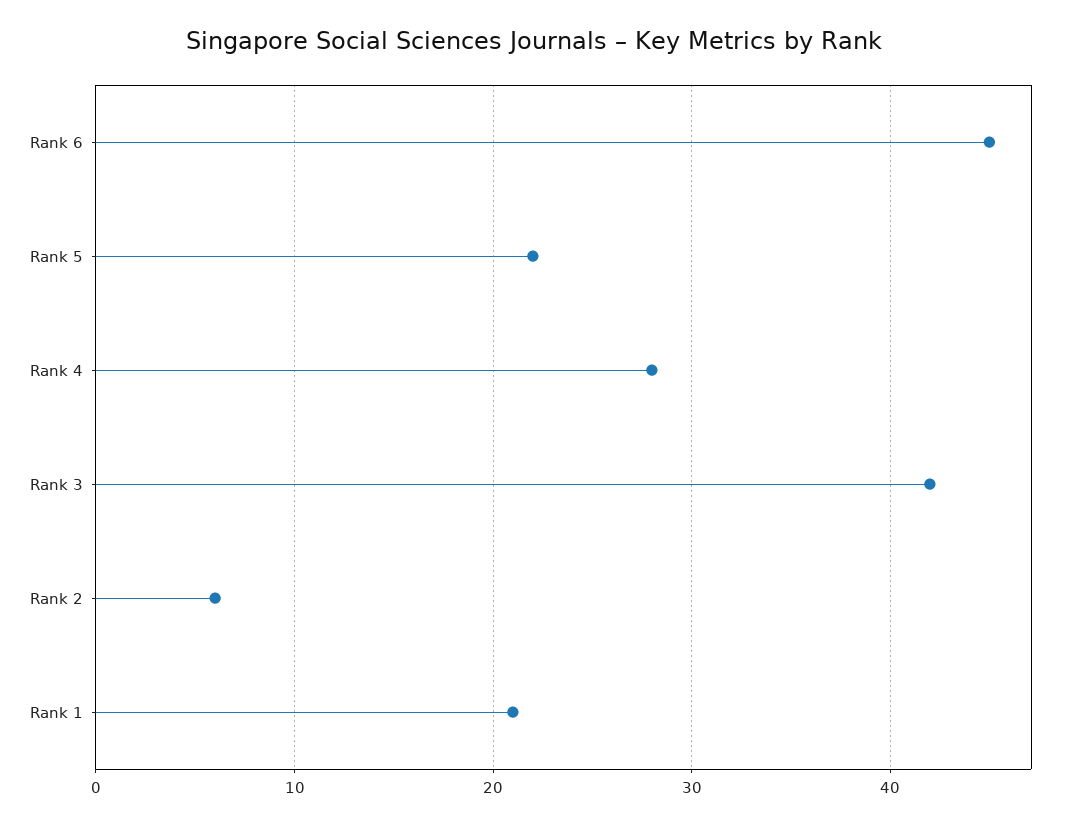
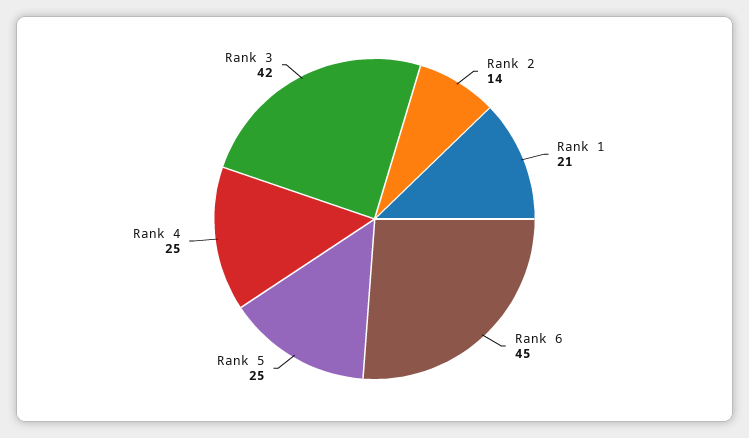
Rank 5: 22 -> 25
Rank 4: 28 -> 25
Rank 2: 6 -> 14

